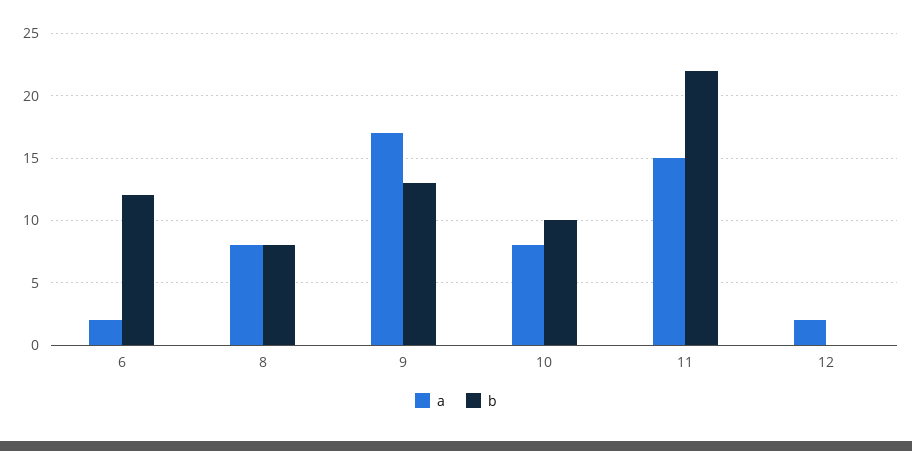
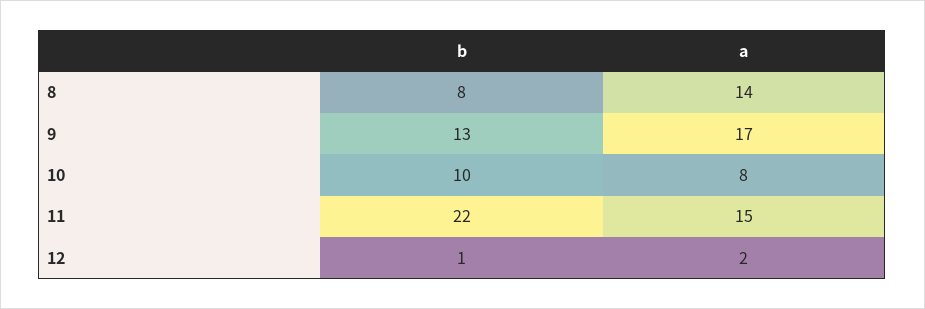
a, 6: 2 -> none
b, 6: 12 -> none
a, 8: 8 -> 14
b, 12: 0 -> 1

